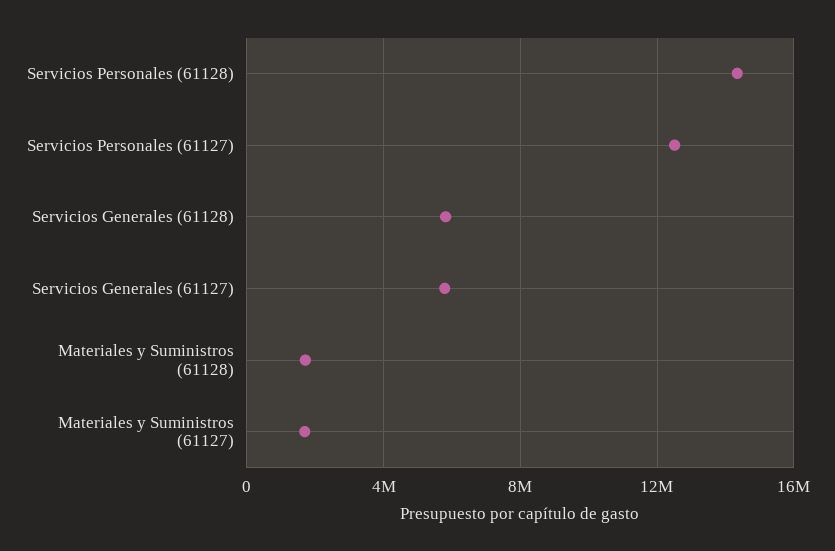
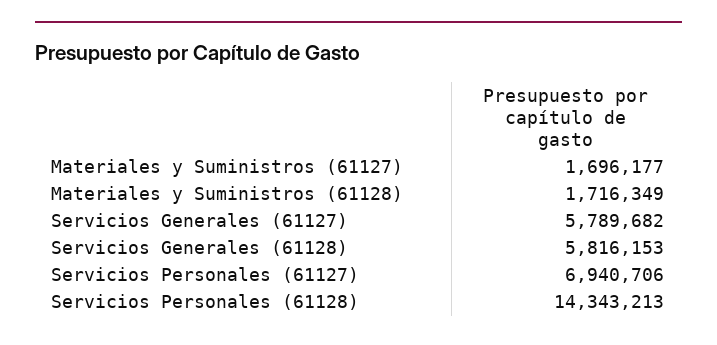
Servicios Personales (61127): 12500000 -> 6940706

